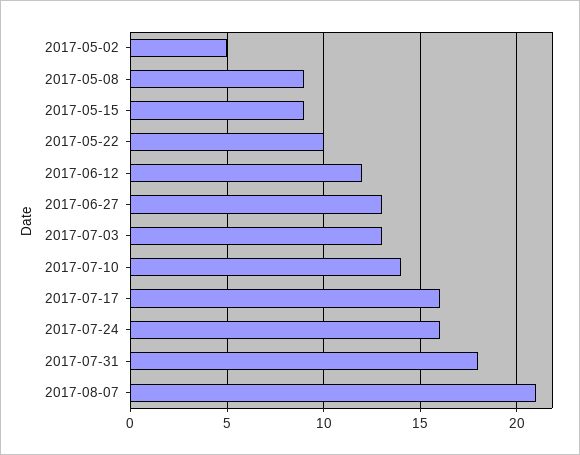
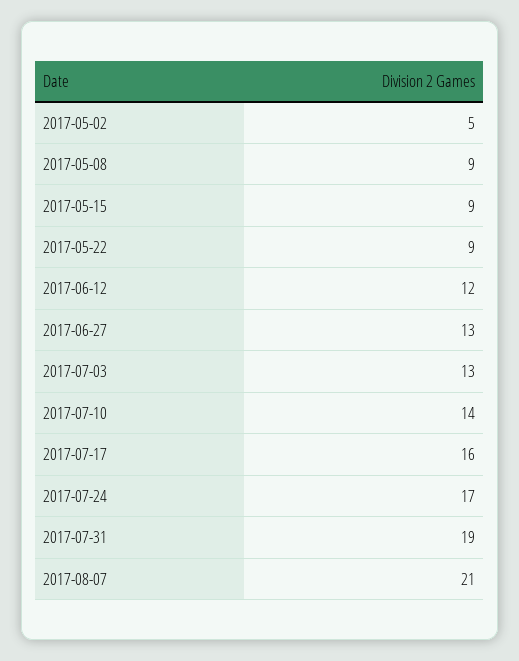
2017-05-22: 10 -> 9
2017-07-24: 16 -> 17
2017-07-31: 18 -> 19

